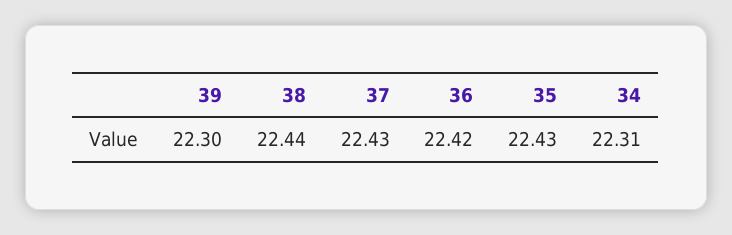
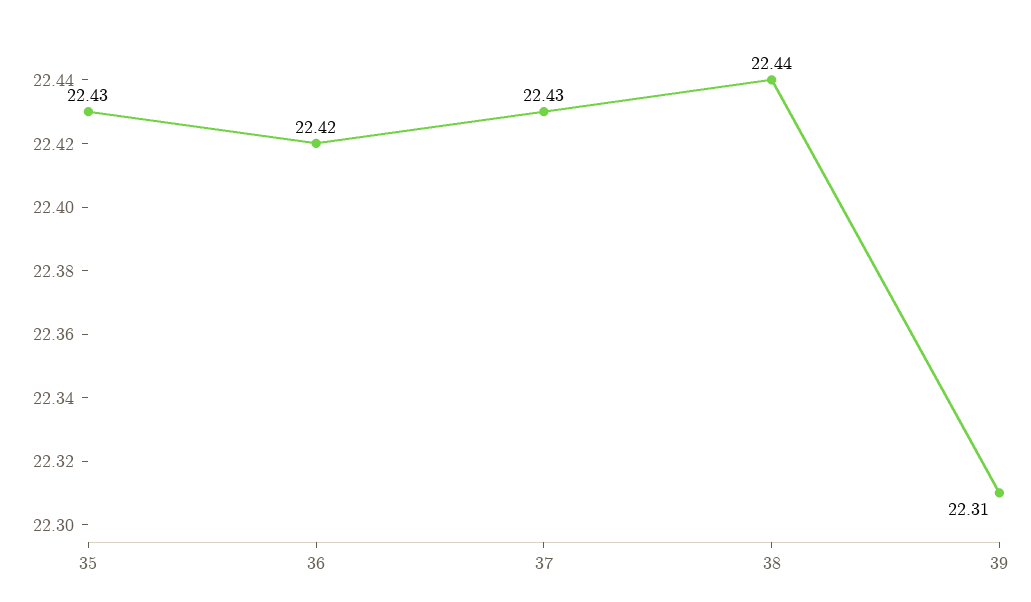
39: 22.3 -> 22.31
34: 22.31 -> none

